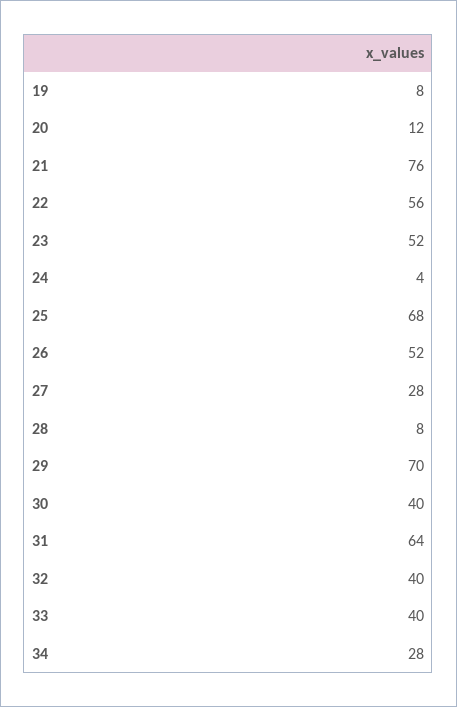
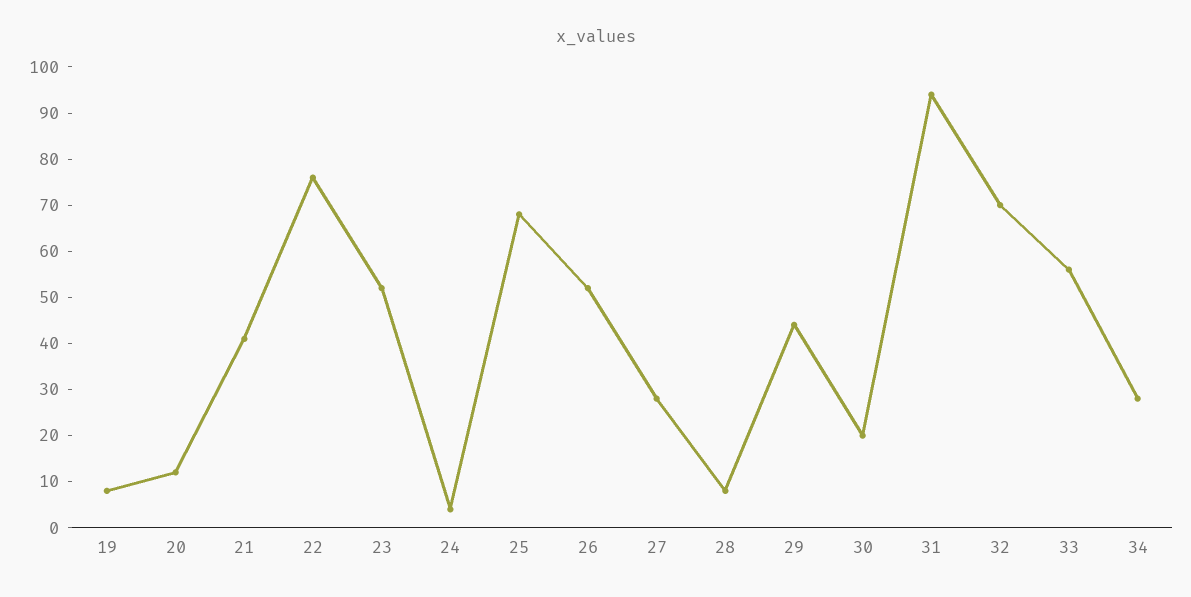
21: 76 -> 40
22: 56 -> 75
29: 70 -> 45
30: 40 -> 20
31: 64 -> 95
32: 40 -> 70
33: 40 -> 55

